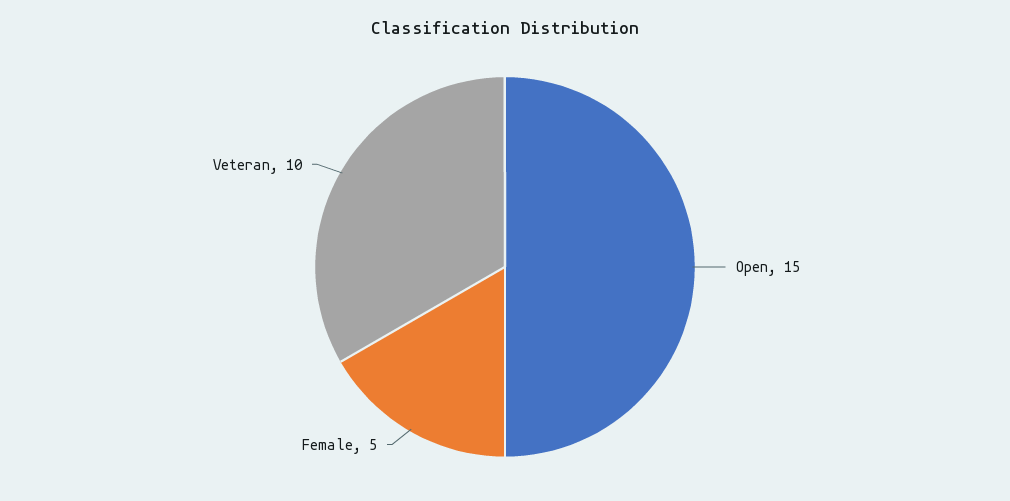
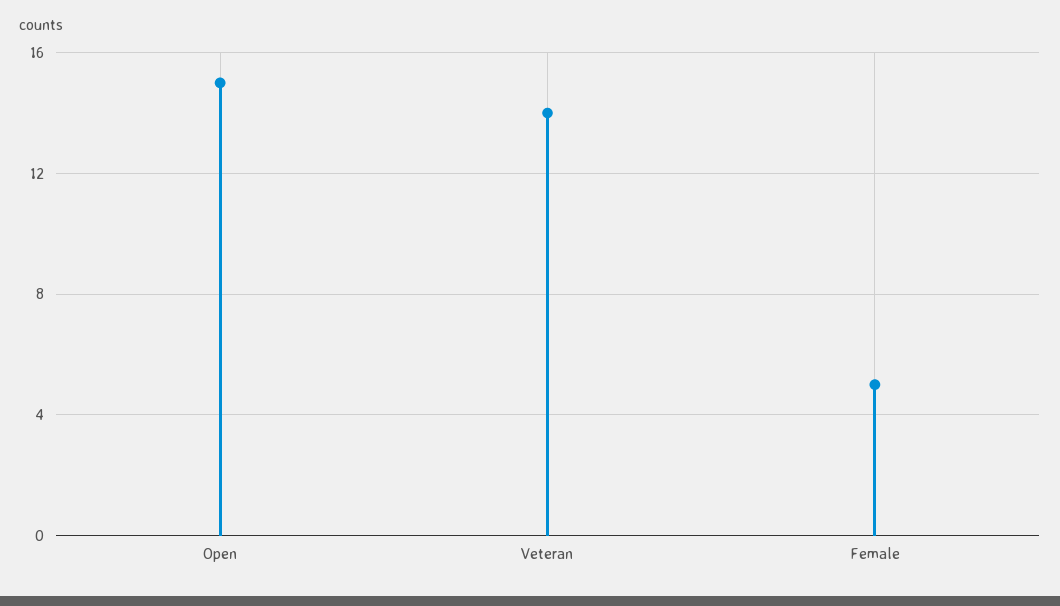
Veteran: 10 -> 14

